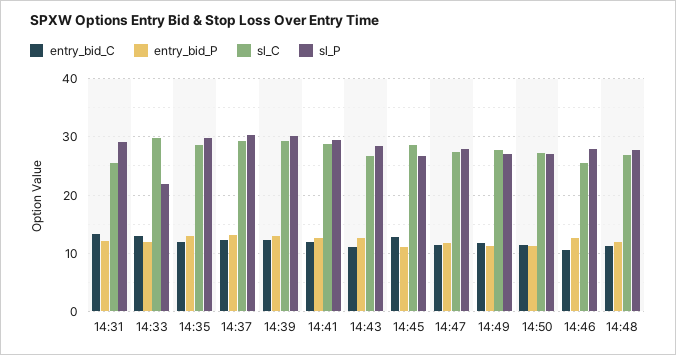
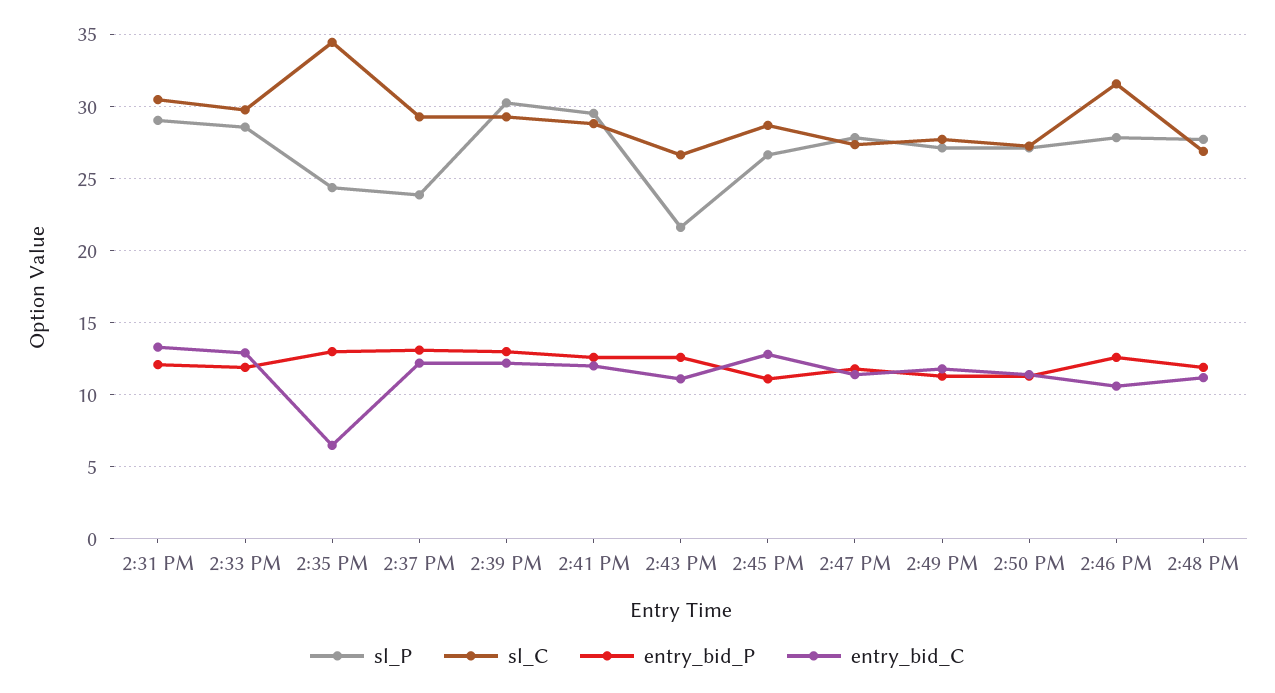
sl_C, 14:31: 26 -> 30.5
sl_P, 14:33: 22 -> 28.5
entry_bid_C, 14:35: 12 -> 6.5
sl_C, 14:35: 28 -> 34.5
sl_P, 14:35: 30 -> 24.5
sl_P, 14:37: 30 -> 24
sl_P, 14:43: 28 -> 21.5
sl_C, 14:46: 26 -> 31.5

